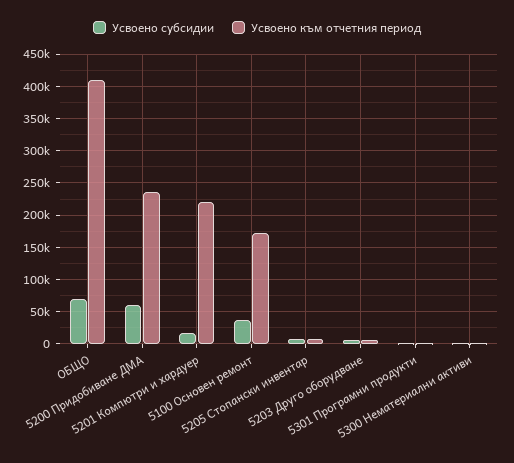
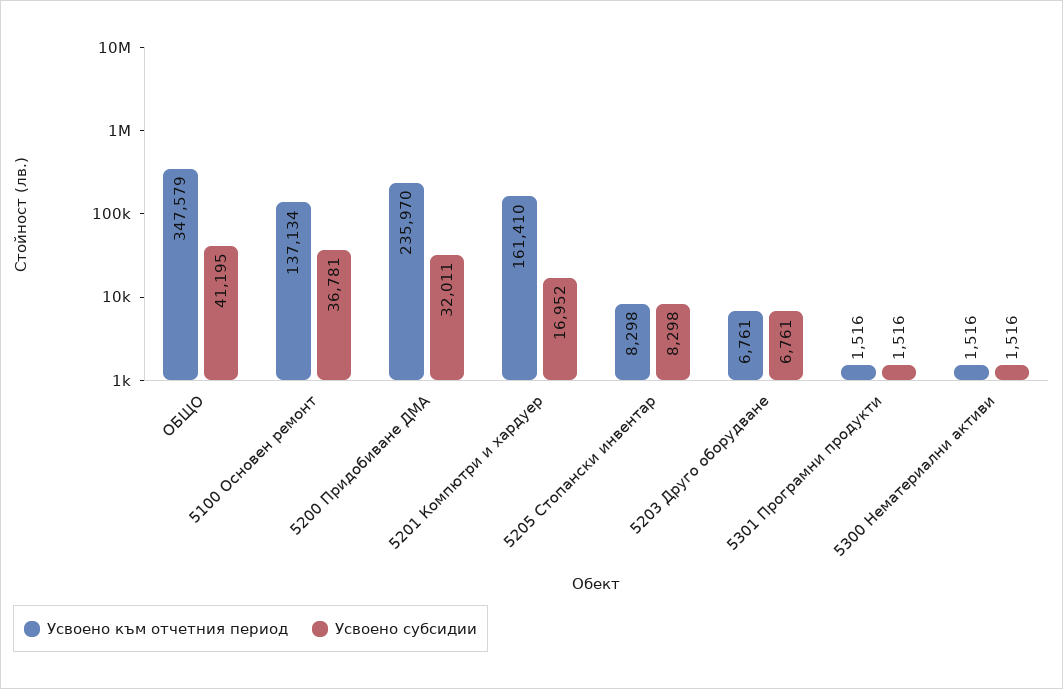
Усвоено субсидии, ОБЩО: 70000 -> 41195
Усвоено към отчетния период, ОБЩО: 410000 -> 347579
Усвоено субсидии, 5200 Придобиване ДМА: 60000 -> 32011
Усвоено към отчетния период, 5201 Компютри и хардуер: 220000 -> 161410
Усвоено към отчетния период, 5100 Основен ремонт: 170000 -> 137134

